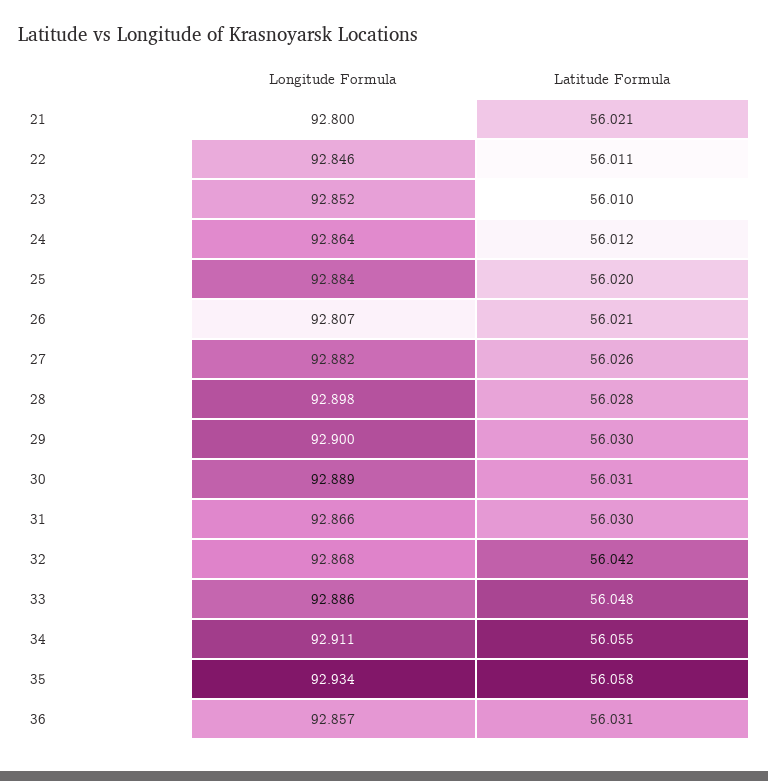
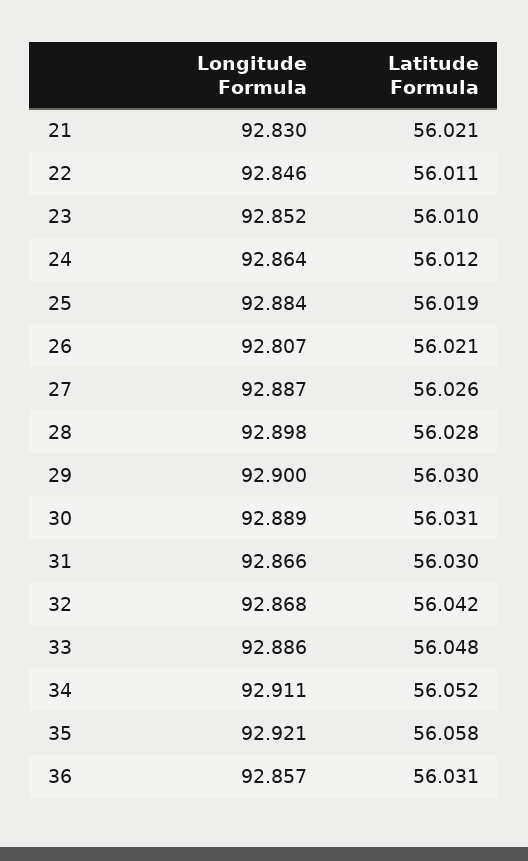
Longitude Formula, 21: 92.8 -> 92.83
Latitude Formula, 25: 56.02 -> 56.019
Longitude Formula, 27: 92.882 -> 92.887
Latitude Formula, 34: 56.055 -> 56.052
Longitude Formula, 35: 92.934 -> 92.921

